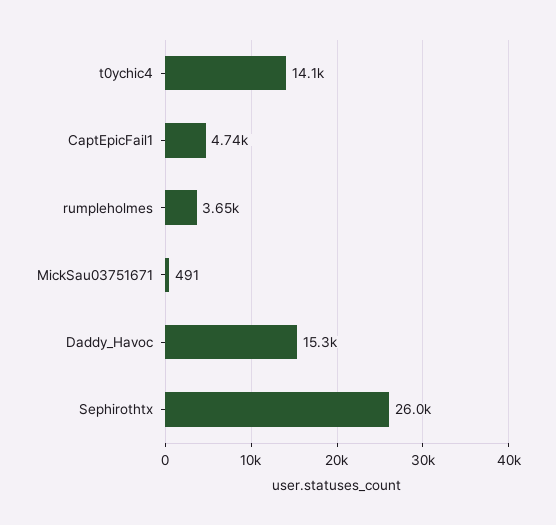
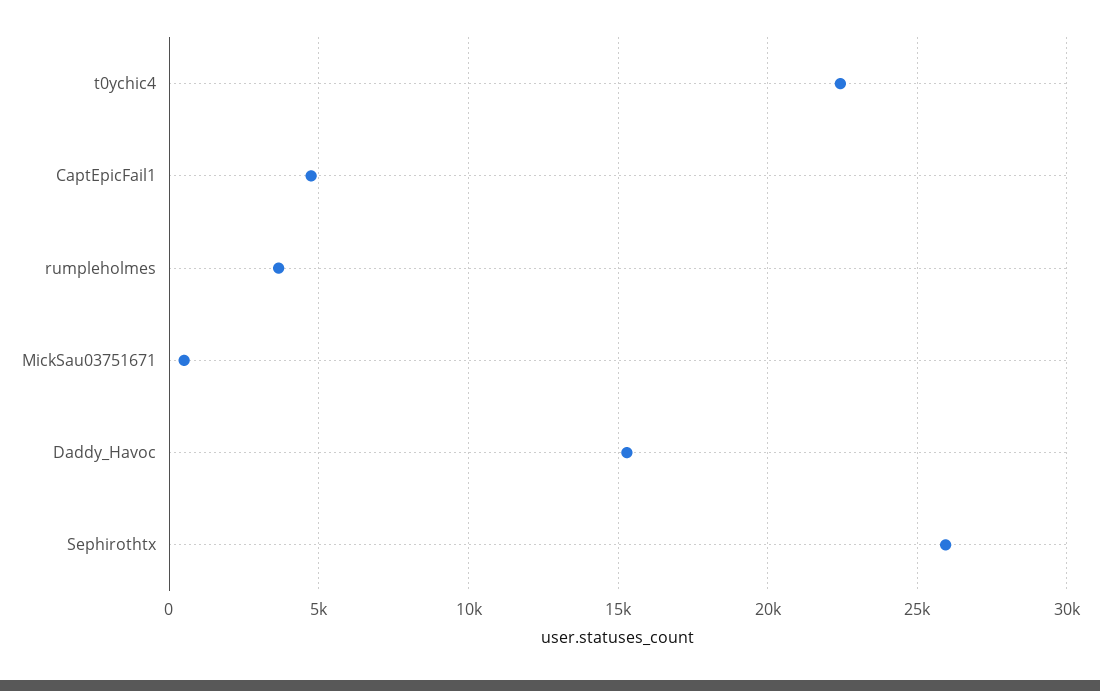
t0ychic4: 14100 -> 22500

